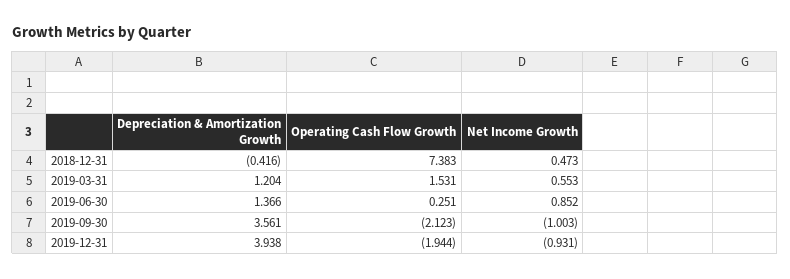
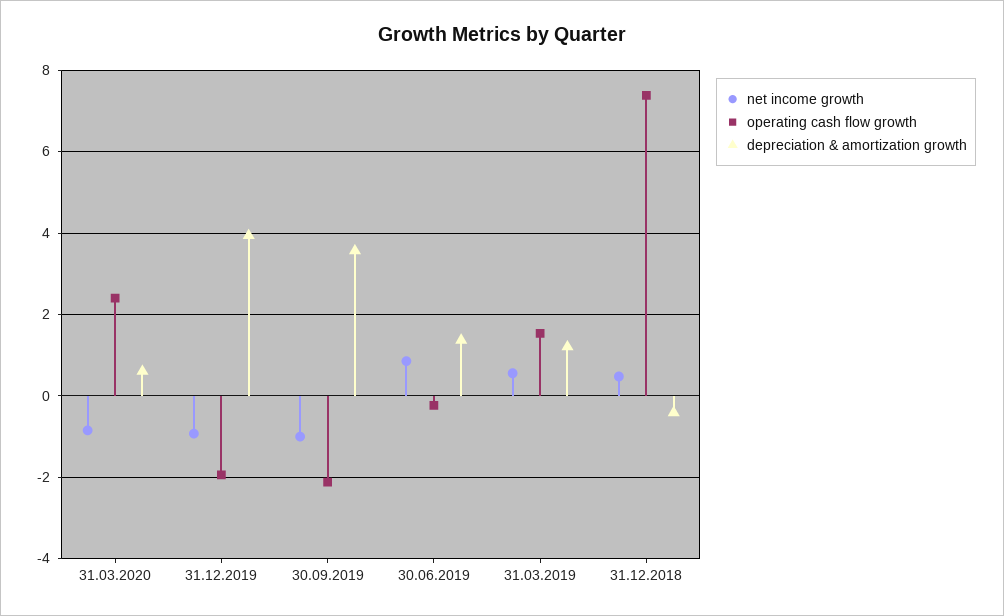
Operating Cash Flow Growth, 2019-06-30: 0.251 -> -0.2
Net Income Growth, 31.03.2020: none -> -0.8
Operating Cash Flow Growth, 31.03.2020: none -> 2.4
Depreciation & Amortization Growth, 31.03.2020: none -> 0.6

